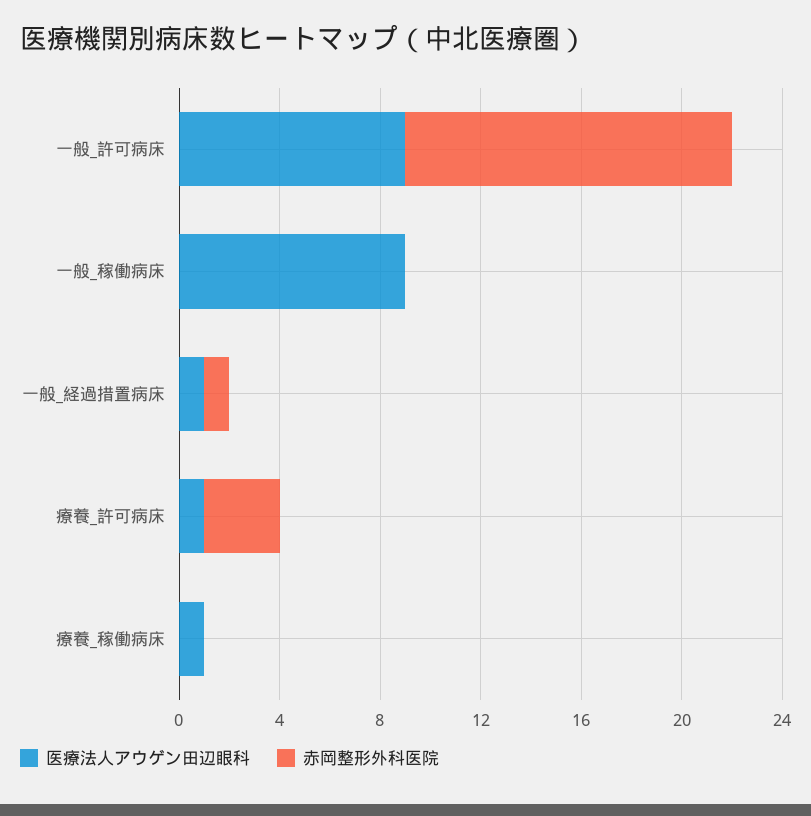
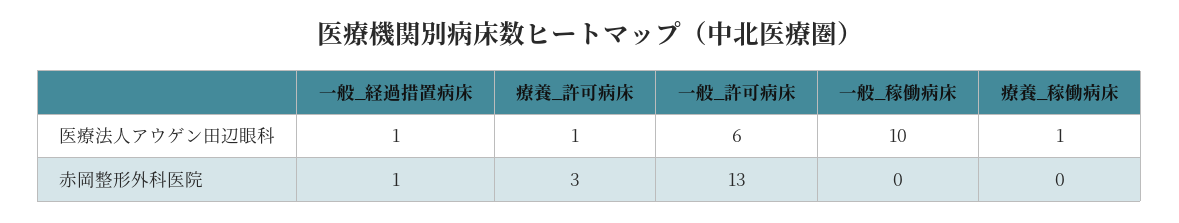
医療法人アウゲン田辺眼科, 一般_許可病床: 9 -> 6
医療法人アウゲン田辺眼科, 一般_稼働病床: 9 -> 10

